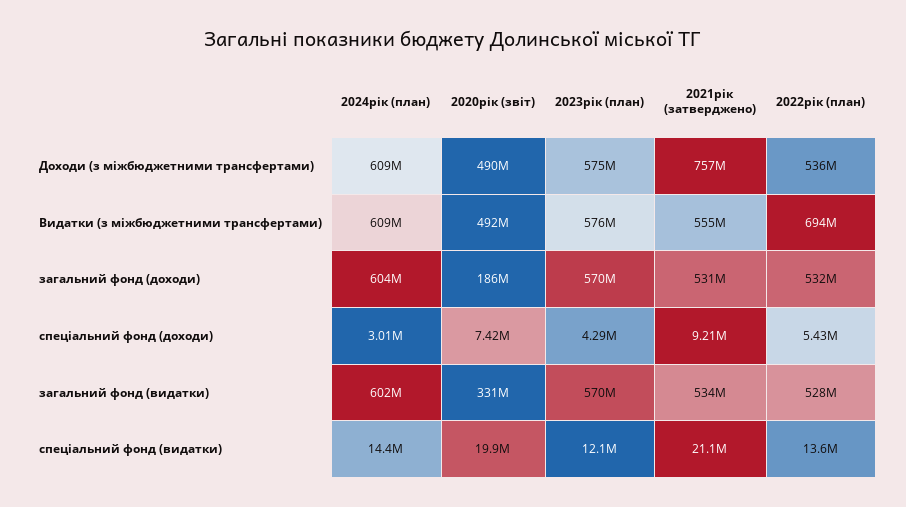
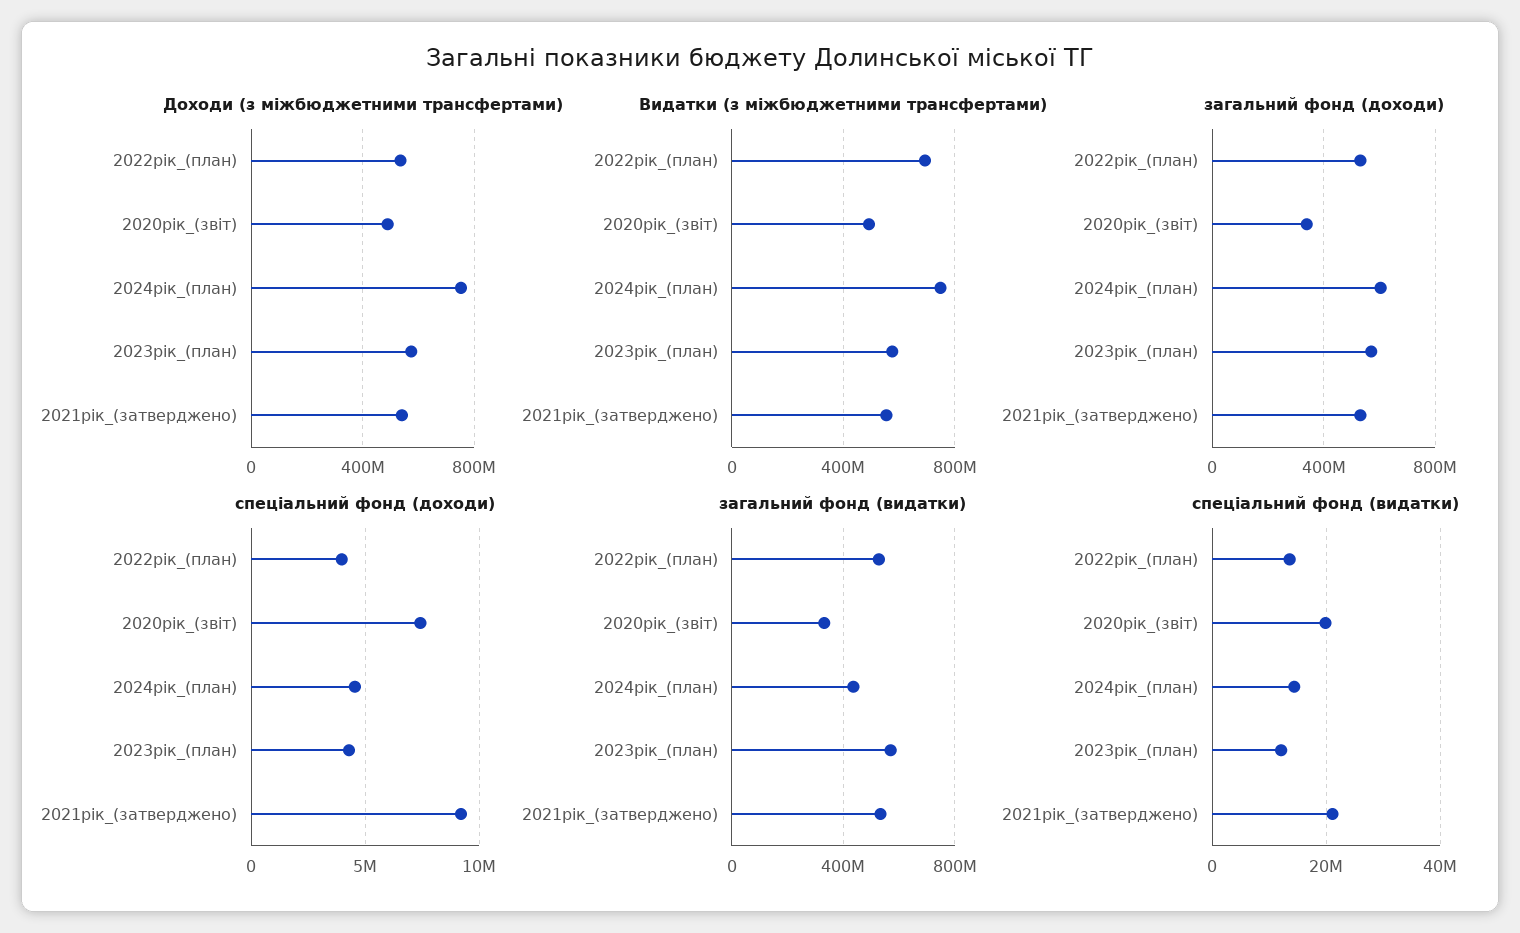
Доходи (з міжбюджетними трансфертами), 2024рік (план): 609000000 -> 750000000
Доходи (з міжбюджетними трансфертами), 2021рік (затверджено): 757000000 -> 550000000
Видатки (з міжбюджетними трансфертами), 2024рік (план): 609000000 -> 750000000
загальний фонд (доходи), 2020рік (звіт): 186000000 -> 350000000
спеціальний фонд (доходи), 2024рік (план): 3010000 -> 4500000
спеціальний фонд (доходи), 2022рік (план): 5430000 -> 4000000
загальний фонд (видатки), 2024рік (план): 602000000 -> 450000000

